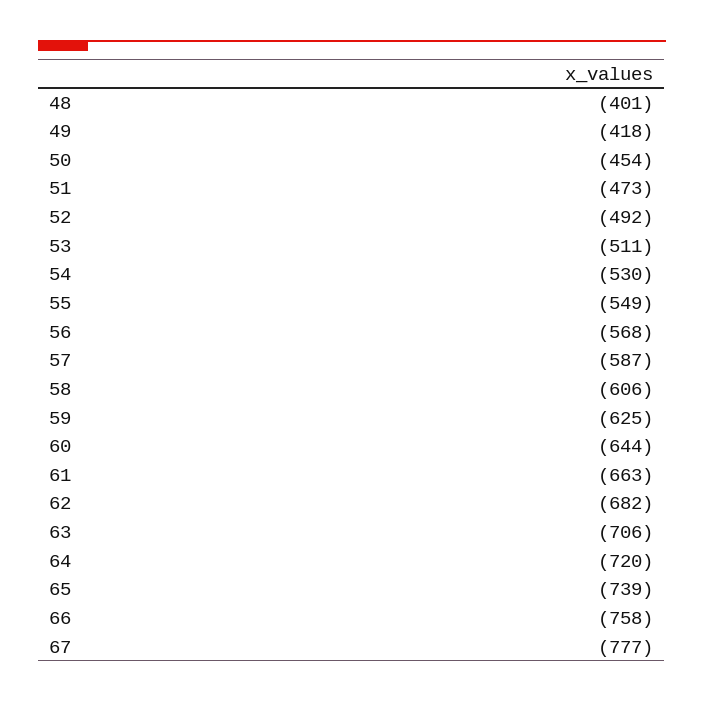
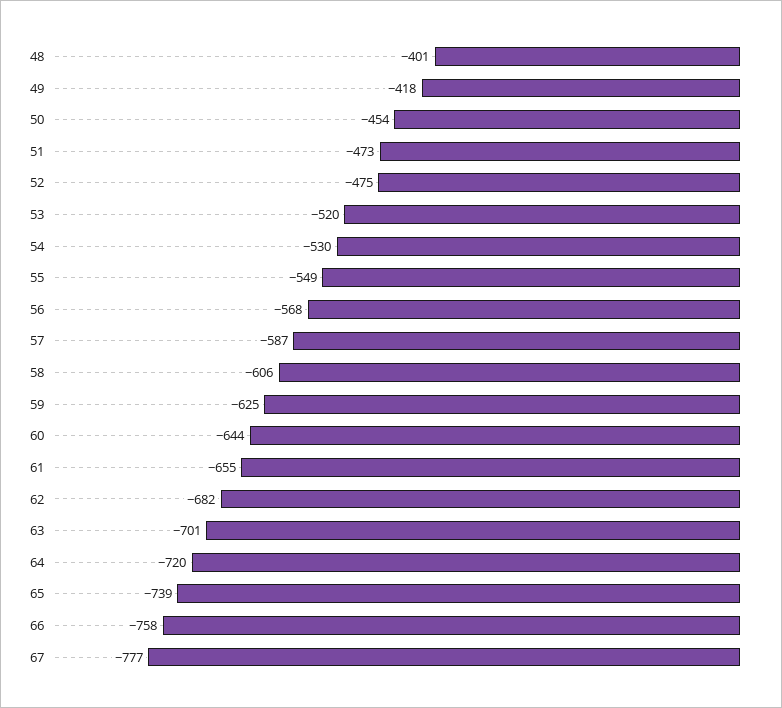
52: -492 -> -475
53: -511 -> -520
61: -663 -> -655
63: -706 -> -701

